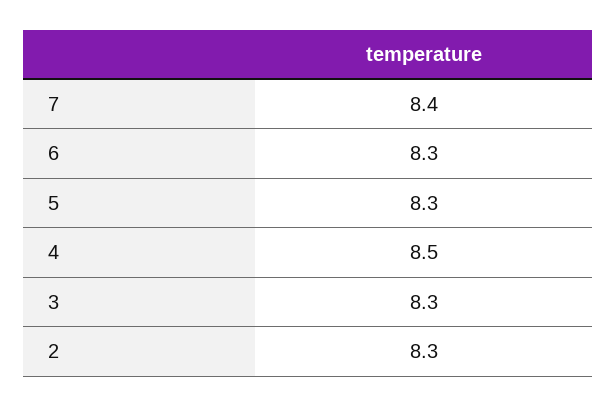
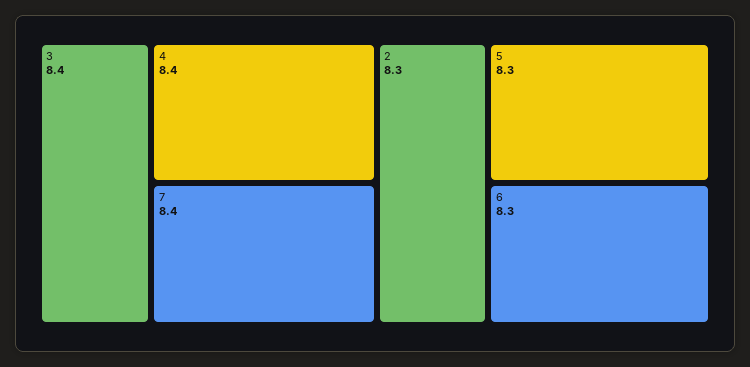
4: 8.5 -> 8.4
3: 8.3 -> 8.4

